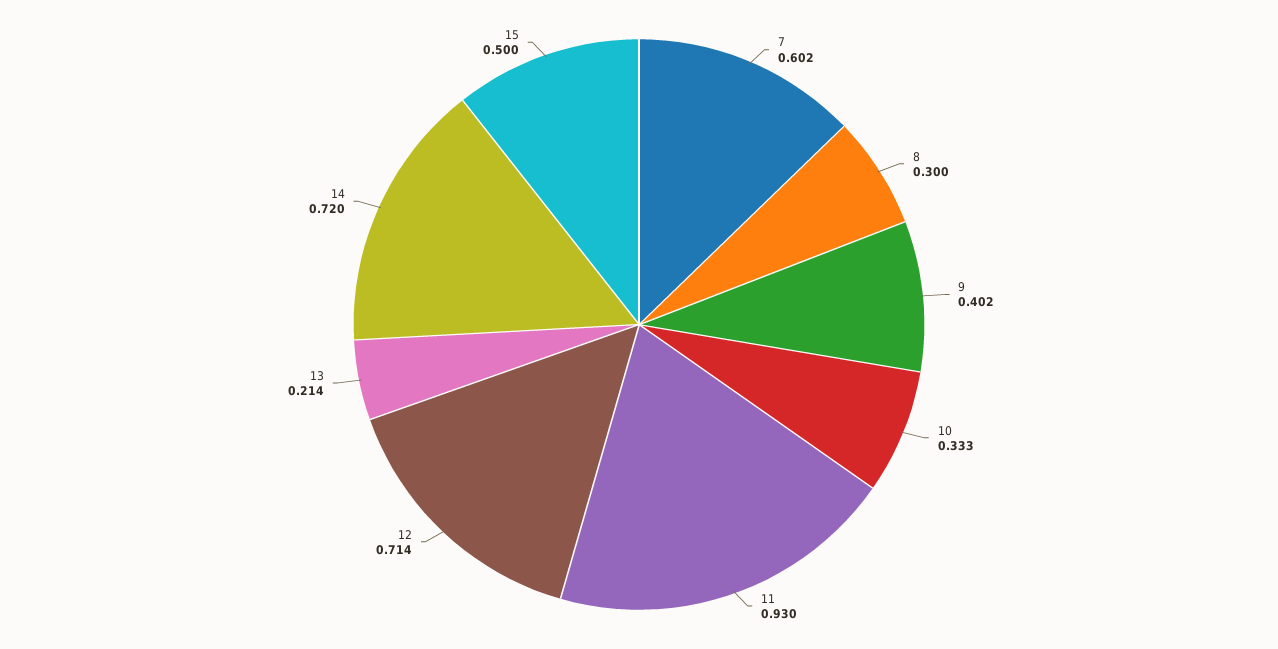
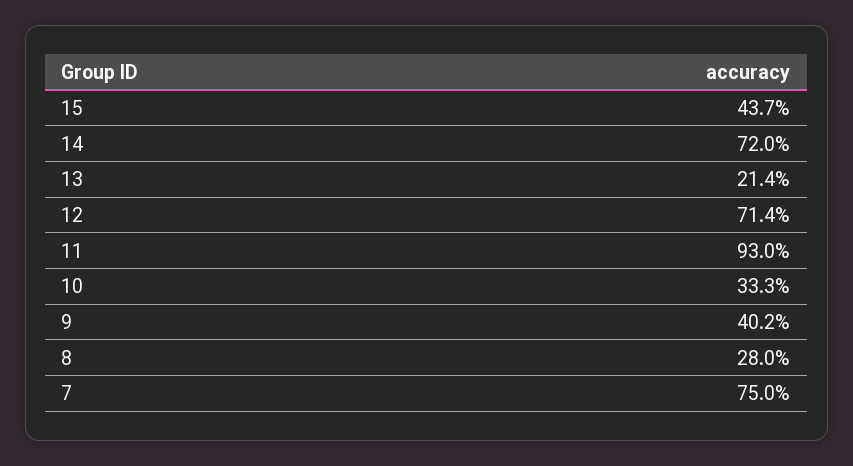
7: 0.602 -> 0.75
8: 0.3 -> 0.28
15: 0.5 -> 0.437

